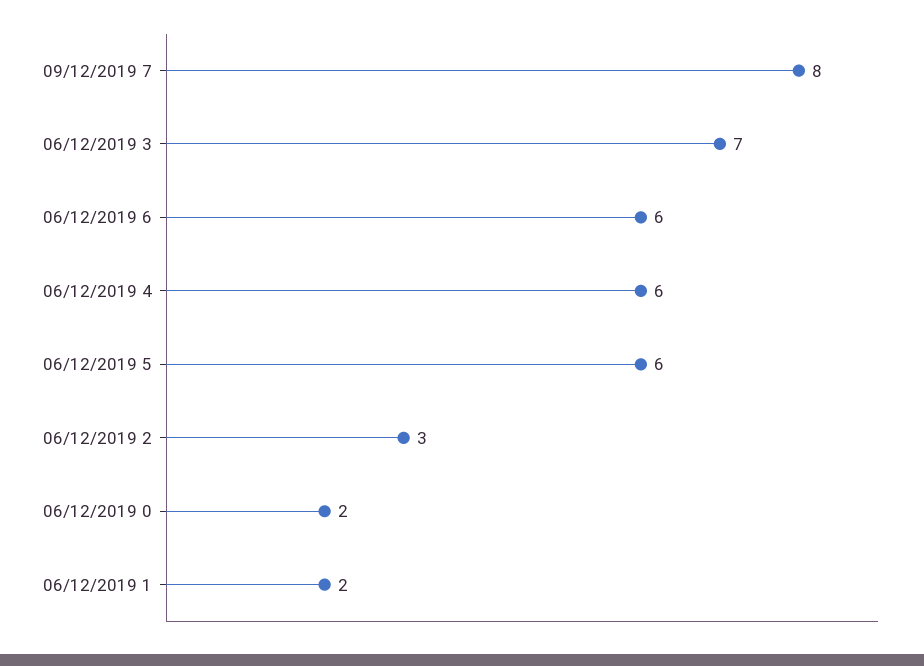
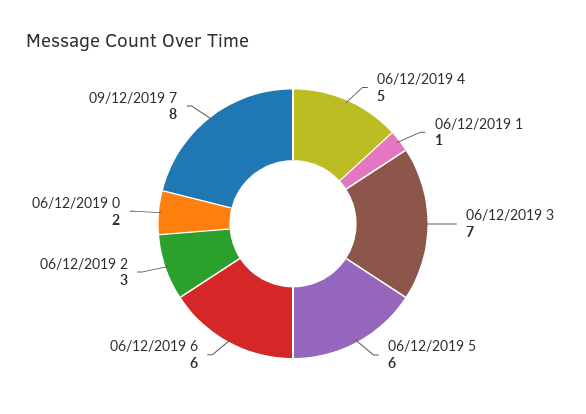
06/12/2019 4: 6 -> 5
06/12/2019 1: 2 -> 1

